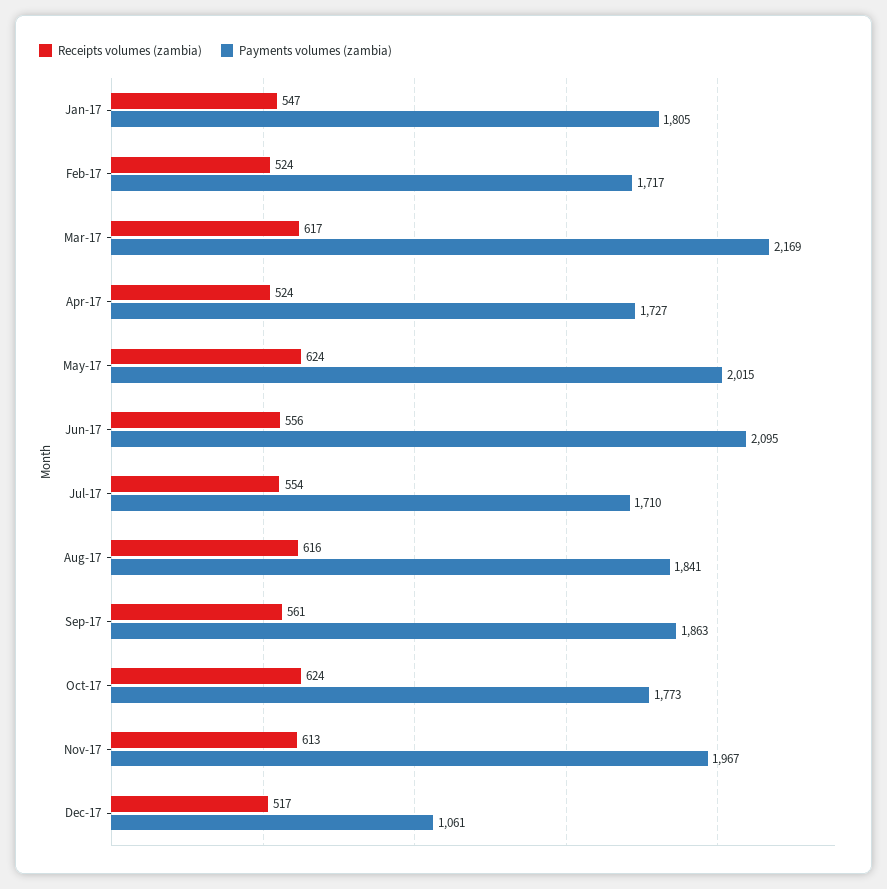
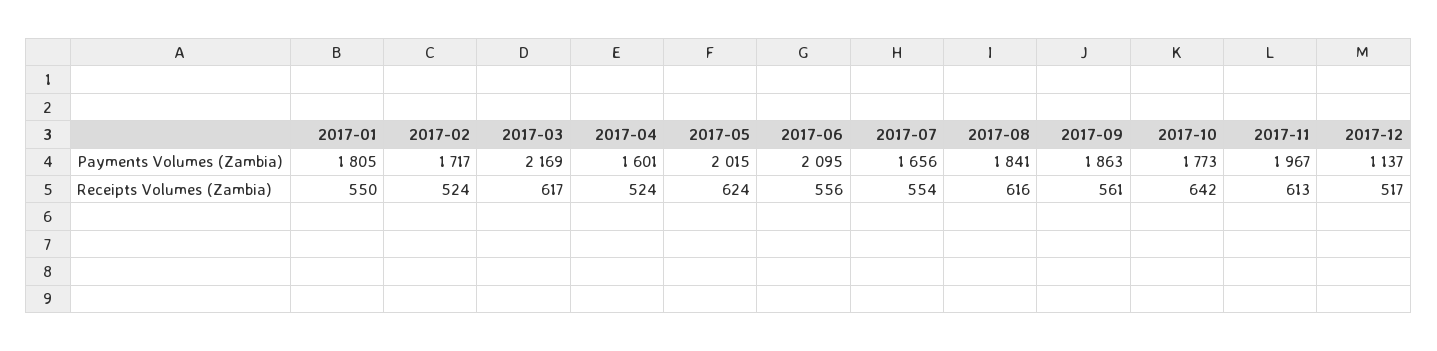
Receipts volumes (zambia), Jan-17: 547 -> 550
Payments volumes (zambia), Apr-17: 1727 -> 1601
Payments volumes (zambia), Jul-17: 1710 -> 1656
Receipts volumes (zambia), Oct-17: 624 -> 642
Payments volumes (zambia), Dec-17: 1061 -> 1137

